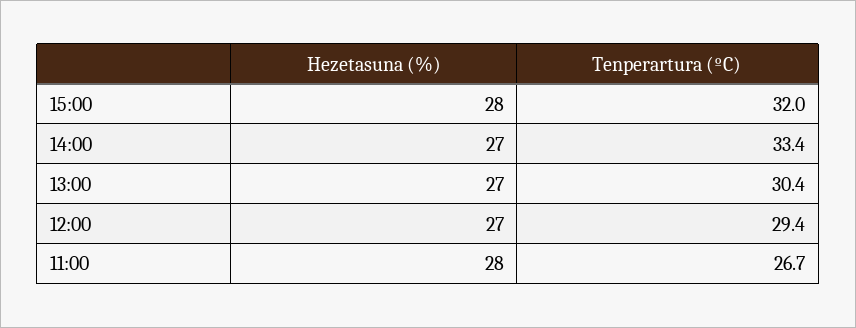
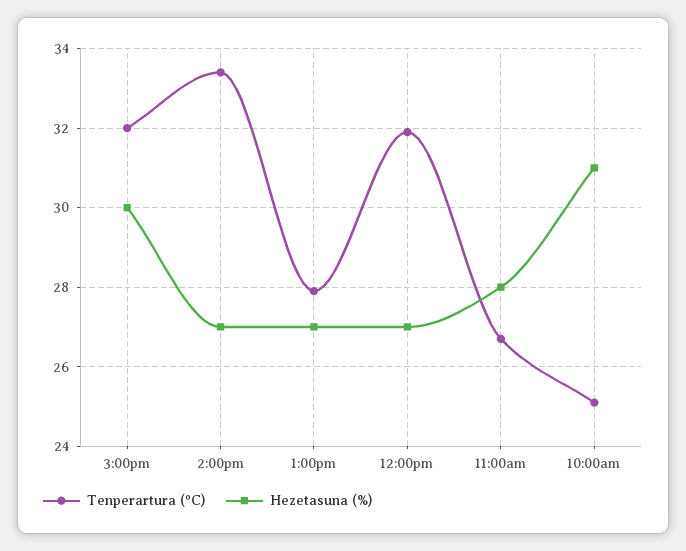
Hezetasuna (%), 15:00: 28 -> 30
Tenperartura (ºC), 13:00: 30.4 -> 28
Tenperartura (ºC), 12:00: 29.4 -> 32
Tenperartura (ºC), 10:00am: none -> 25
Hezetasuna (%), 10:00am: none -> 31

